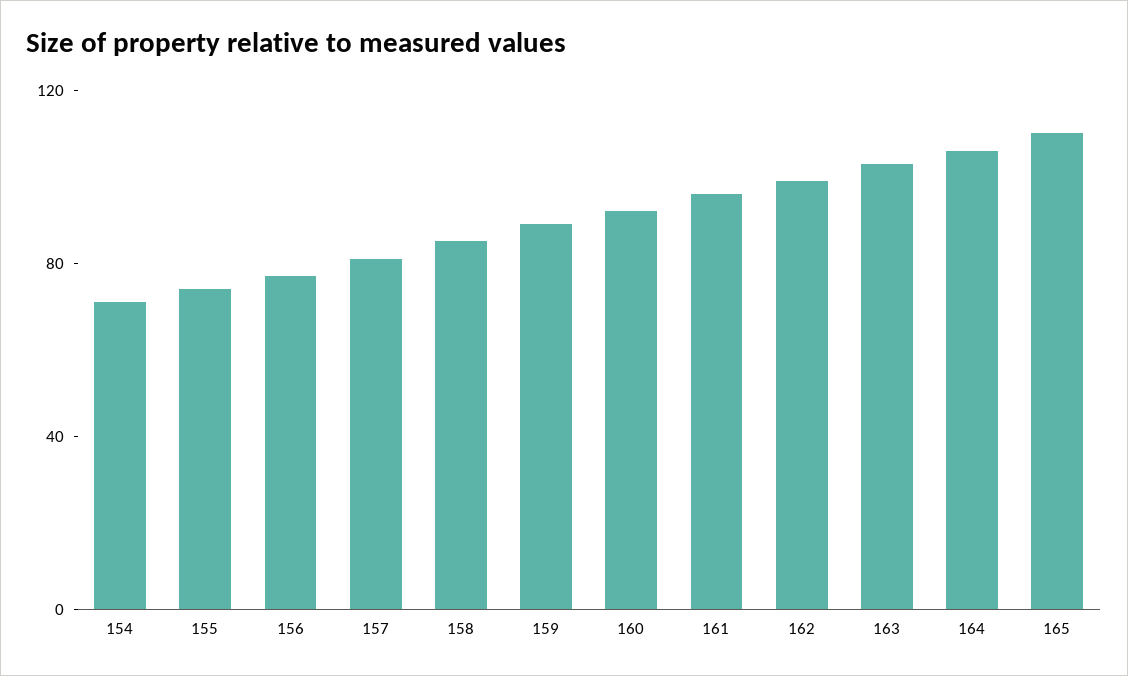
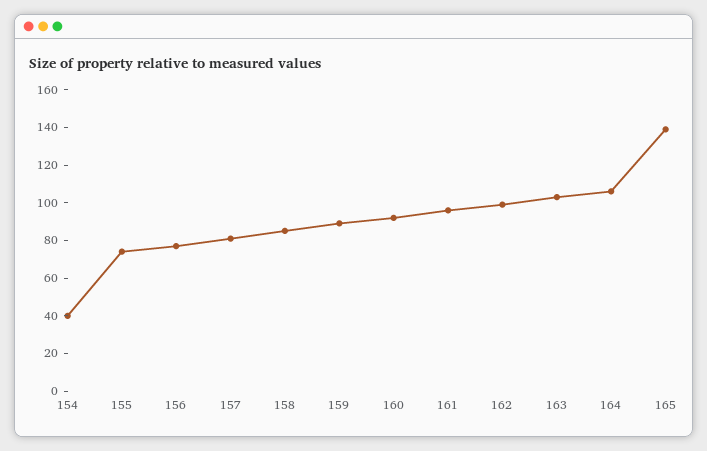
154: 70 -> 40
165: 110 -> 140

